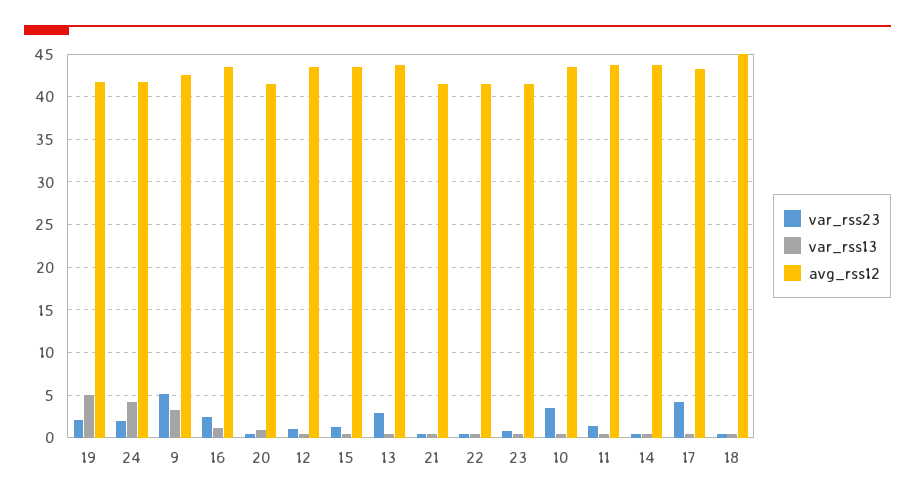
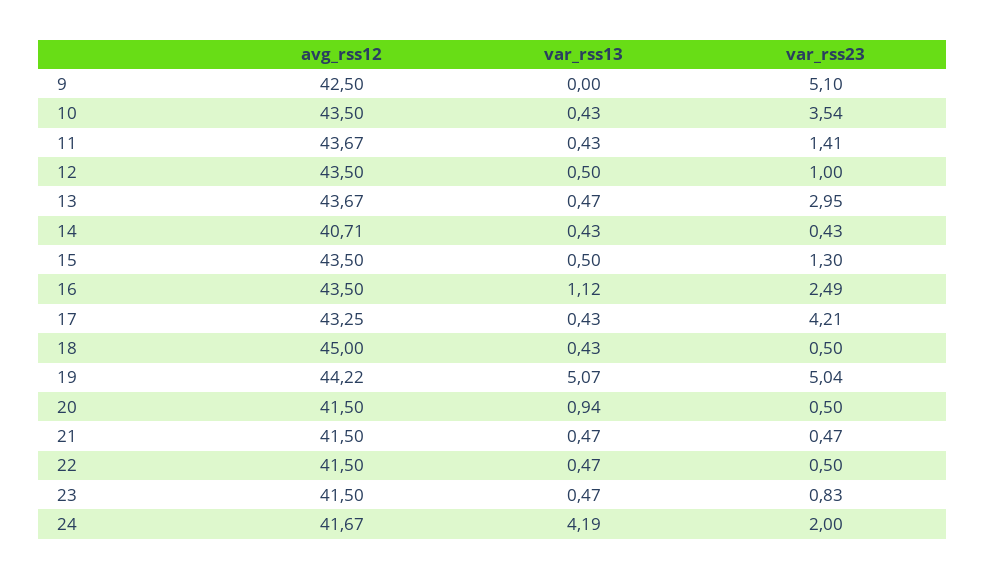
var_rss23, 19: 2 -> 5.04
avg_rss12, 19: 42 -> 44.22
var_rss13, 9: 3 -> 0
avg_rss12, 14: 44 -> 40.71

